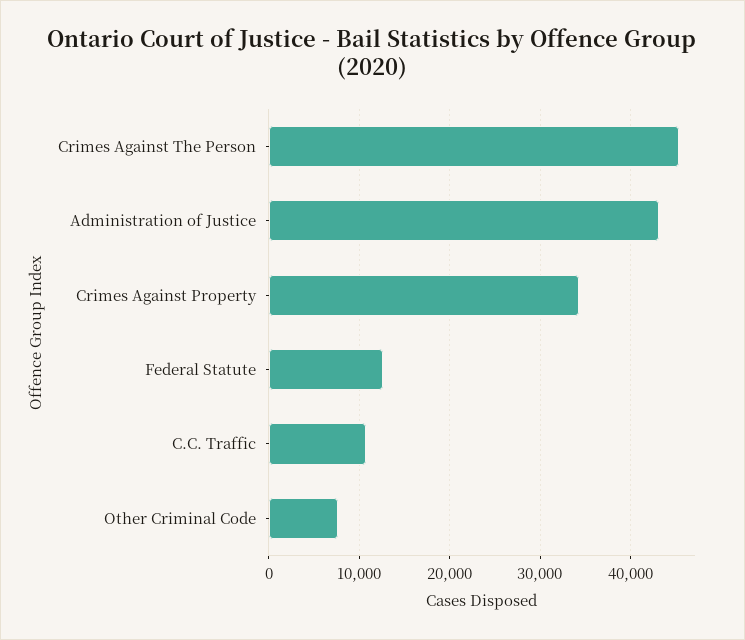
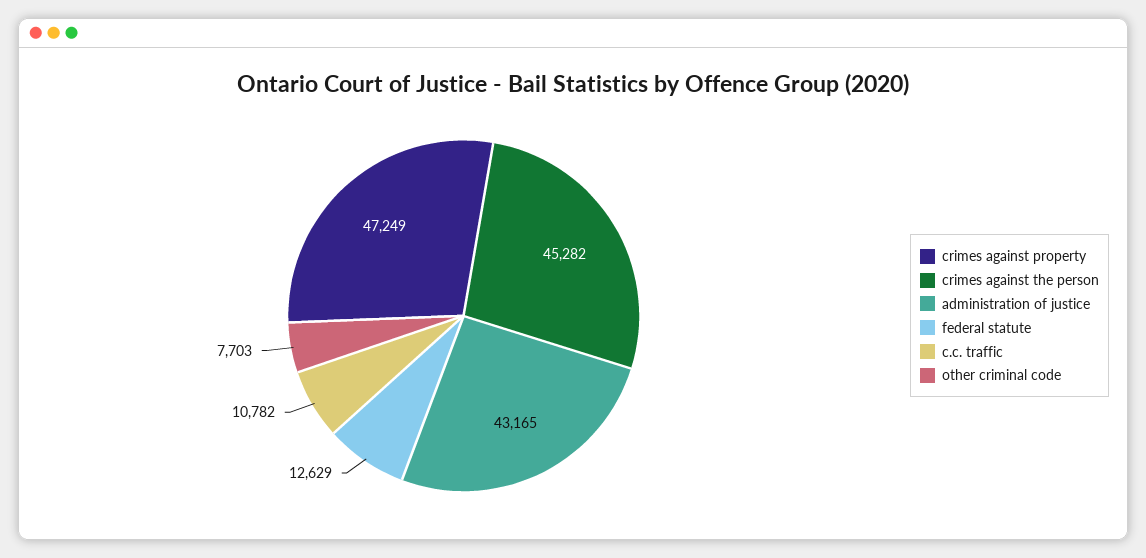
Crimes Against Property: 34000 -> 47249

